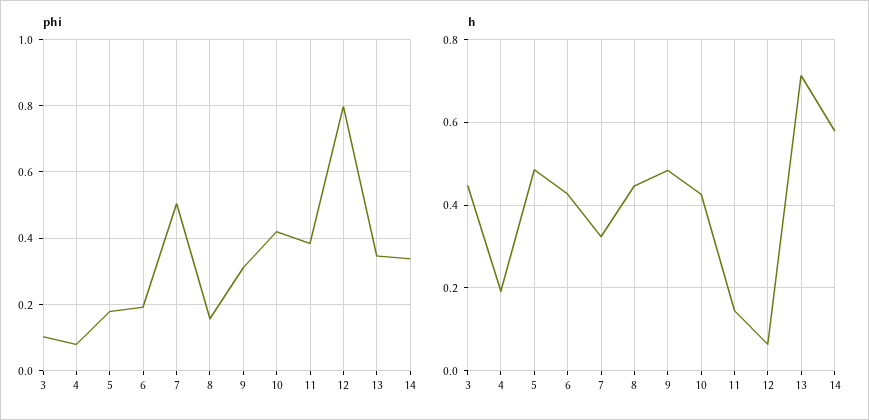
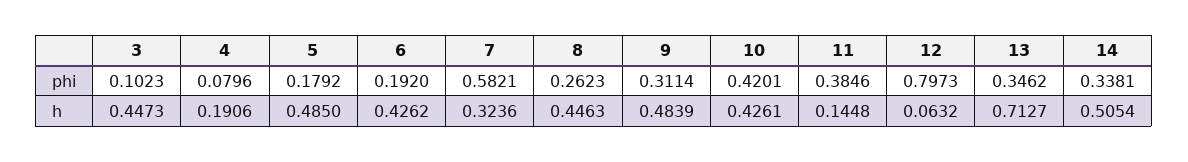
phi, 7: 0.5 -> 0.5821
phi, 8: 0.16 -> 0.2623
h, 14: 0.58 -> 0.5054

